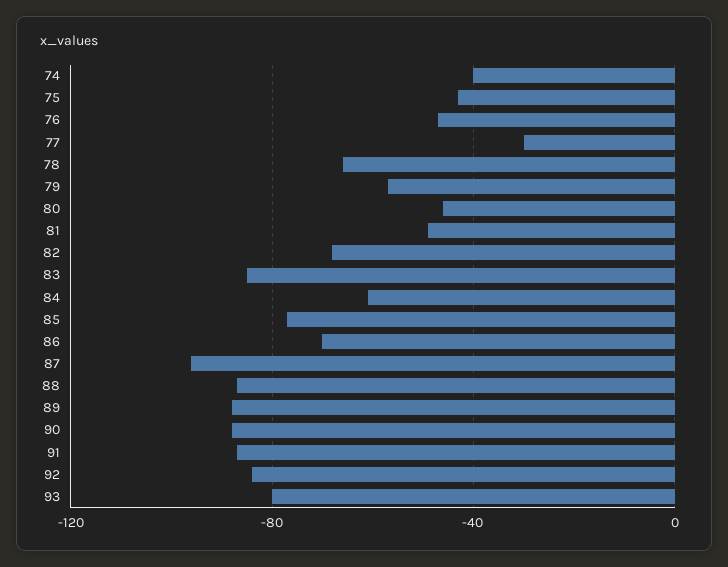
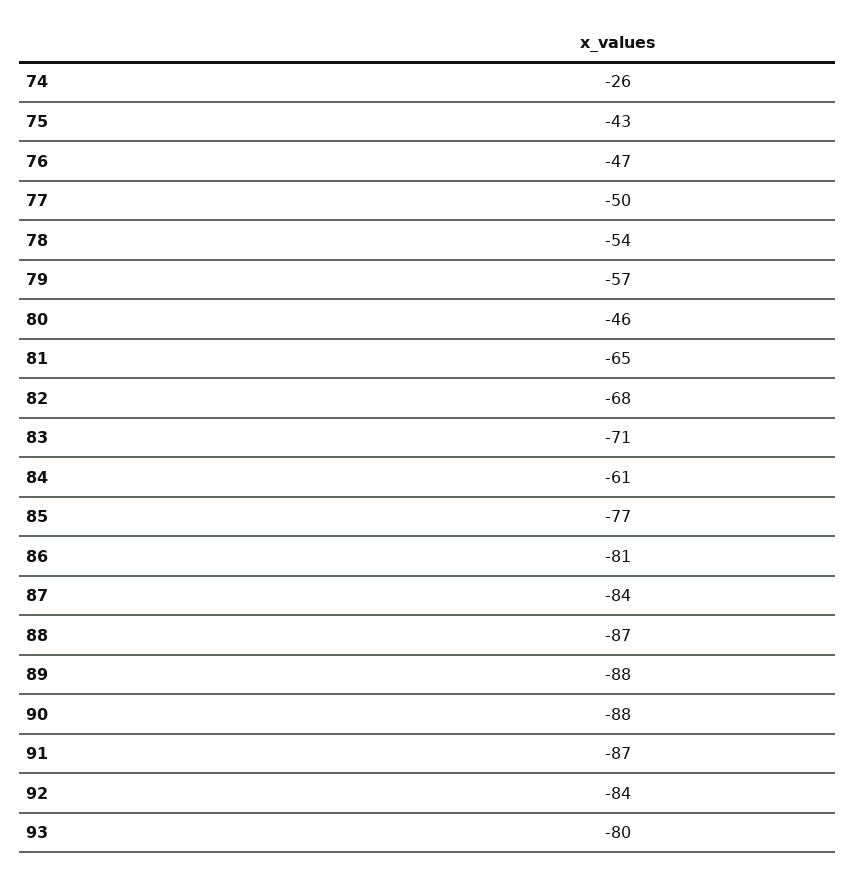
74: -40 -> -26
77: -30 -> -50
78: -65 -> -54
81: -50 -> -65
83: -85 -> -71
86: -70 -> -81
87: -95 -> -84

